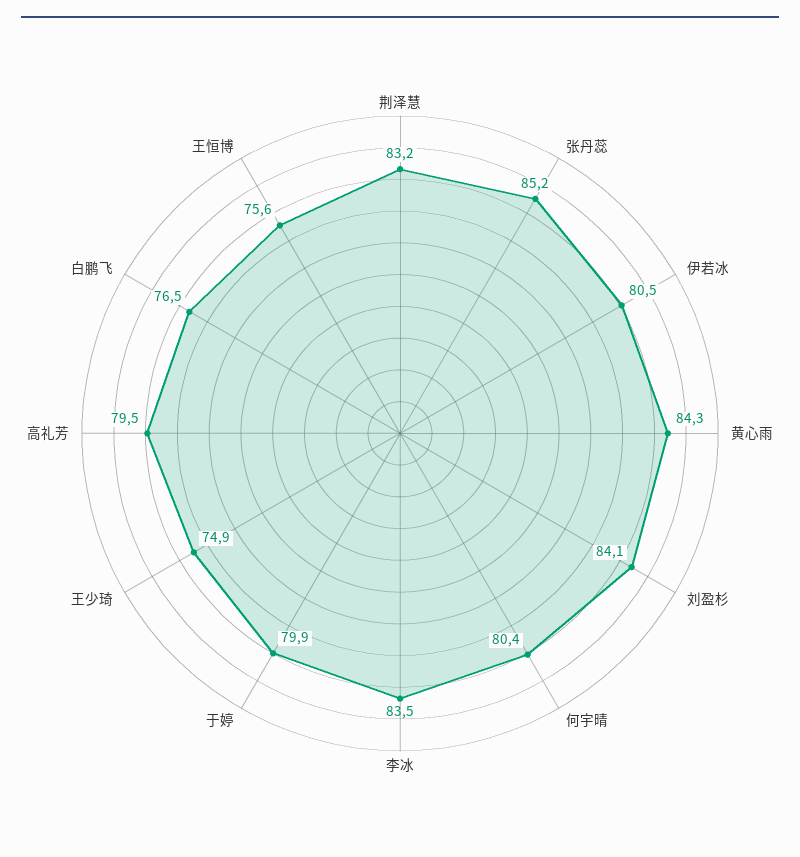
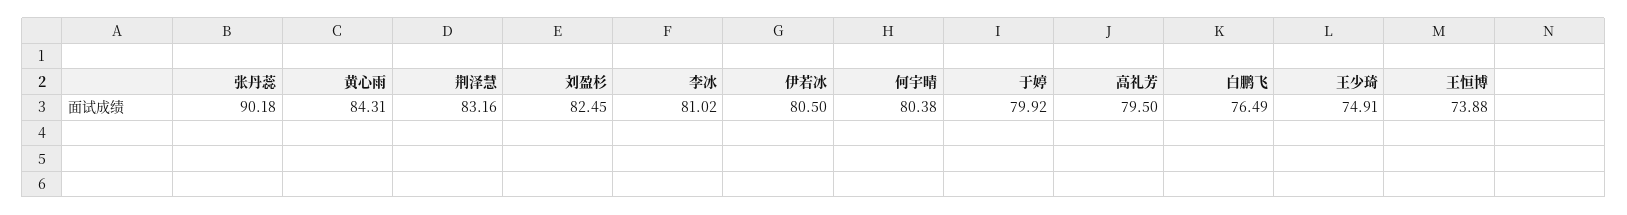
张丹蕊: 85.2 -> 90.18
刘盈杉: 84.1 -> 82.45
李冰: 83.5 -> 81.02
王恒博: 75.6 -> 73.88

